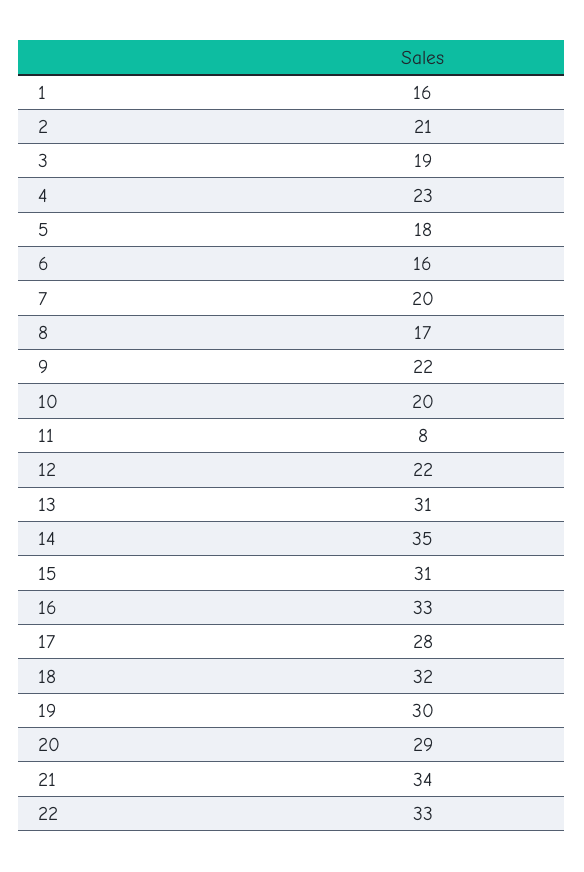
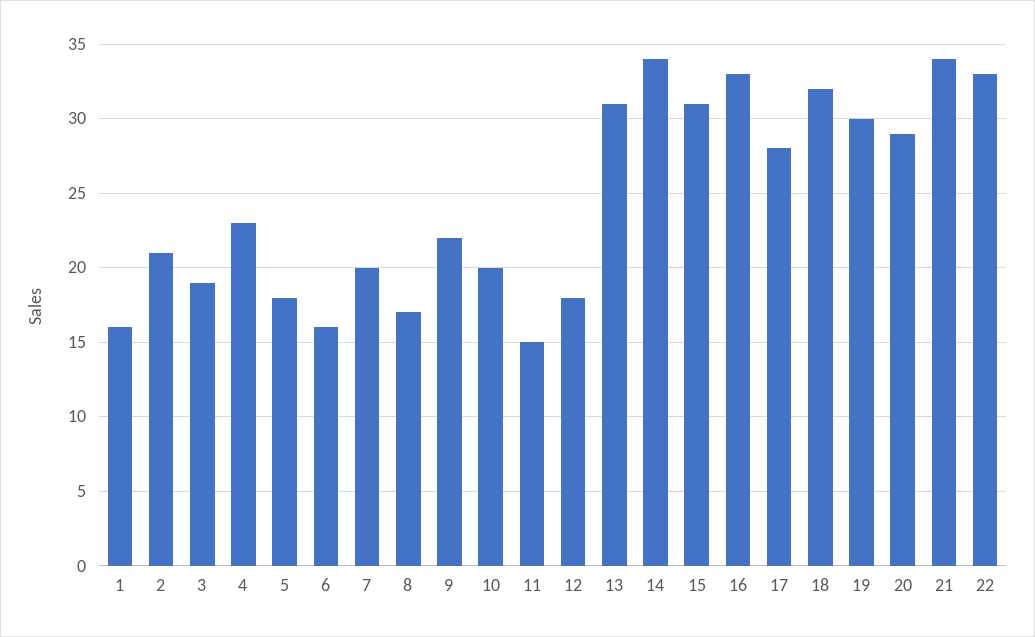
11: 8 -> 15
12: 22 -> 18
14: 35 -> 34

